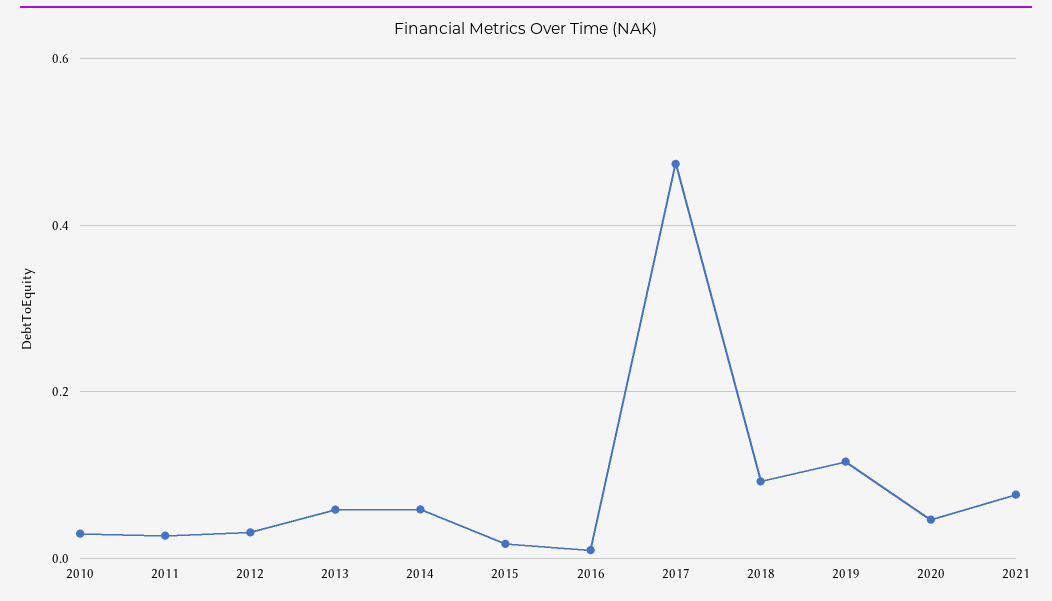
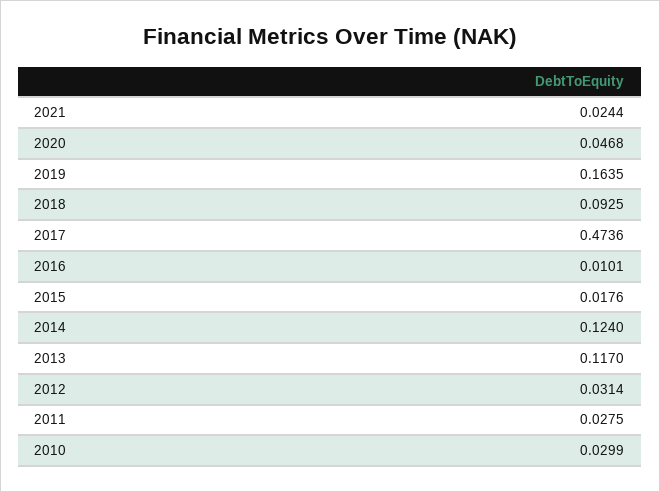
2013: 0.06 -> 0.117
2014: 0.06 -> 0.124
2019: 0.12 -> 0.1635
2021: 0.08 -> 0.0244

